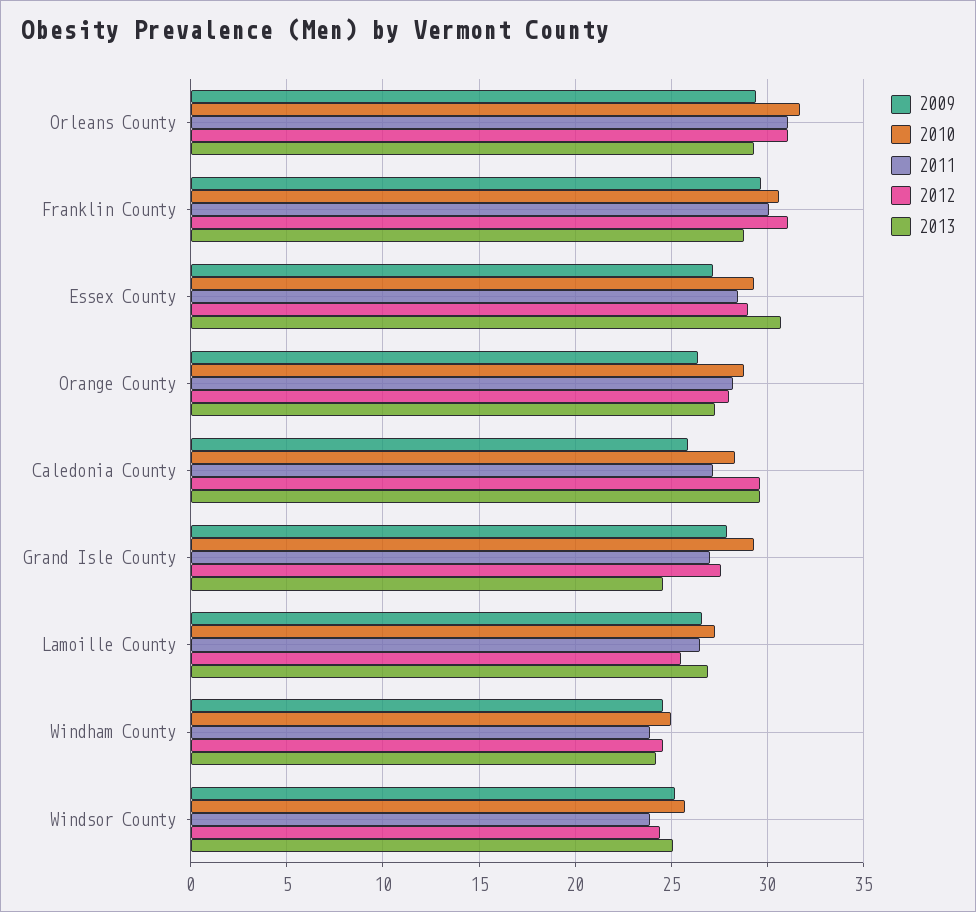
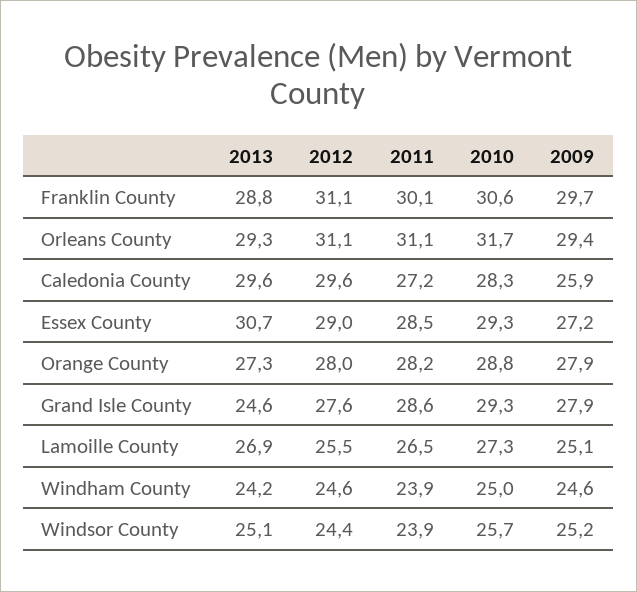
2009, Orange County: 26.5 -> 27.9
2011, Grand Isle County: 27 -> 28.6
2009, Lamoille County: 26.5 -> 25.1

